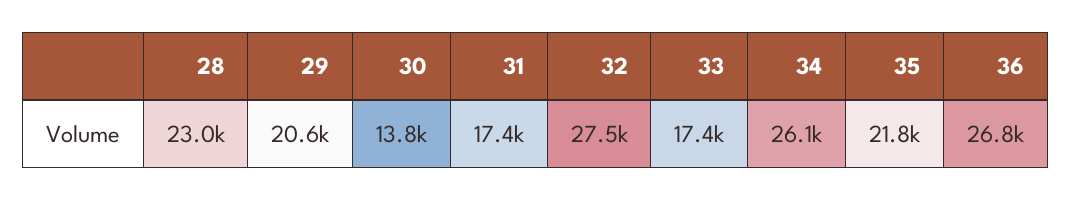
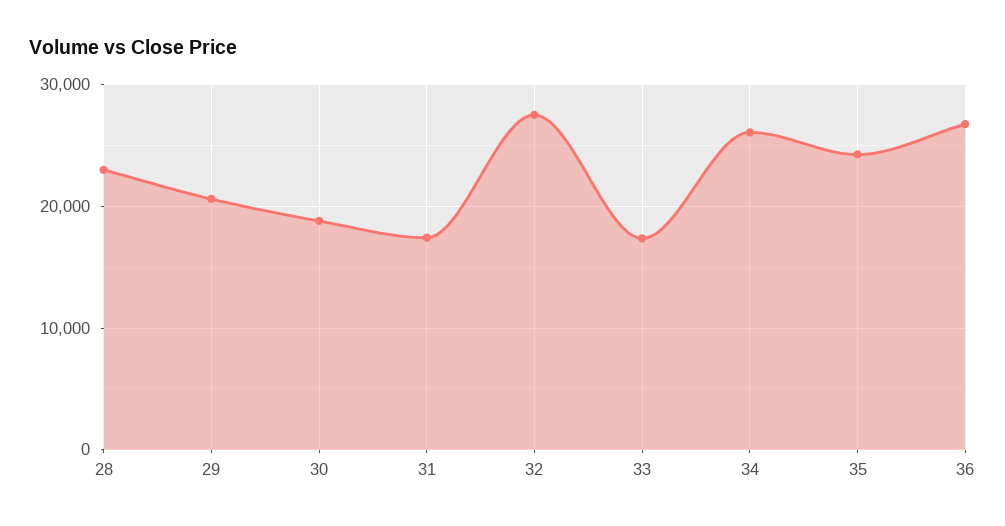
30: 13800 -> 19000
35: 21800 -> 24000

